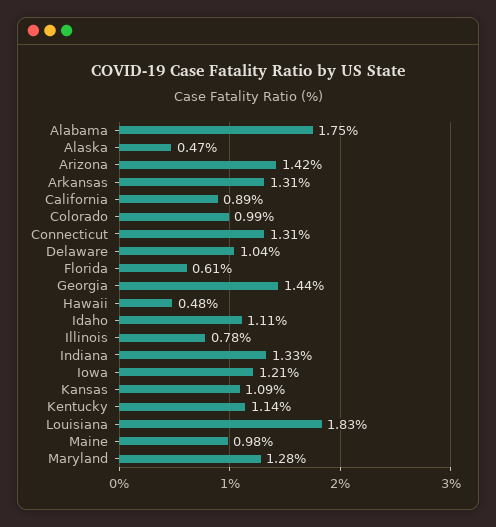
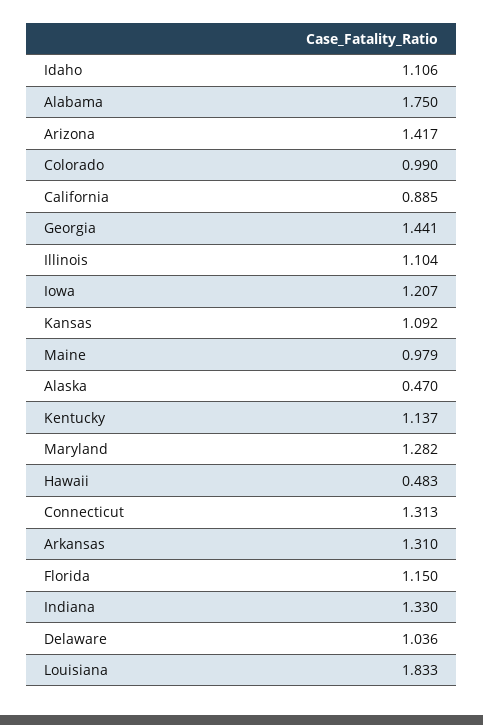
Florida: 0.61 -> 1.15
Illinois: 0.78 -> 1.104

